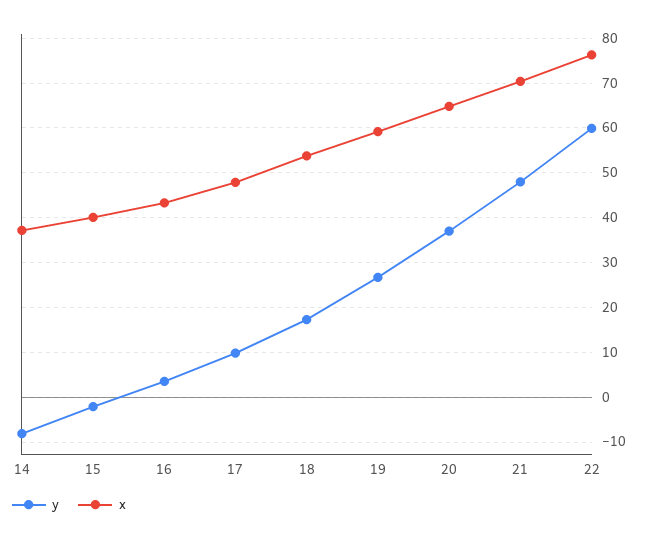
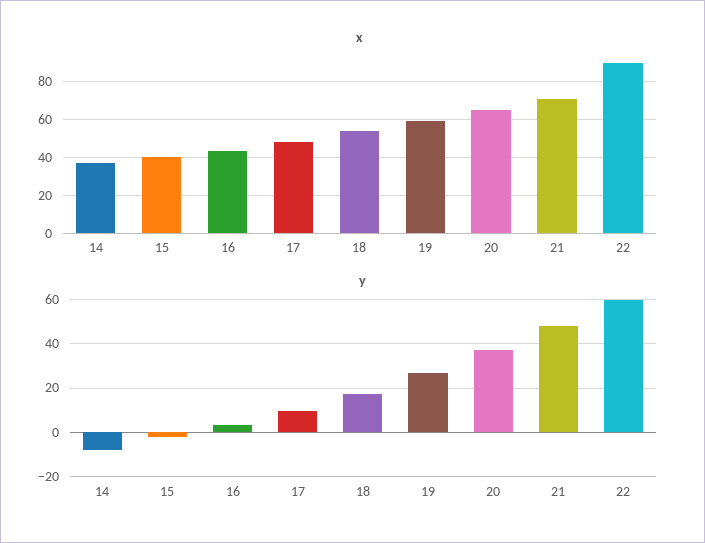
x, 22: 76 -> 90

